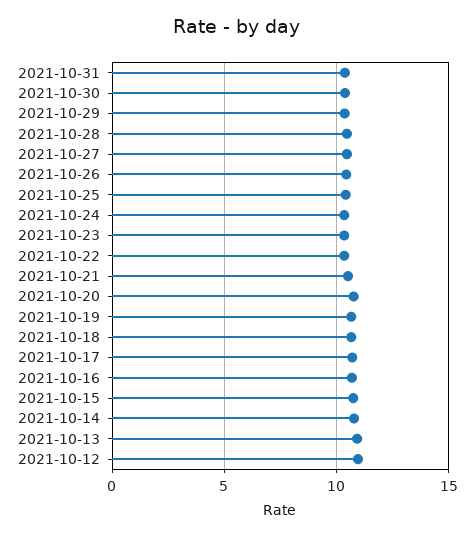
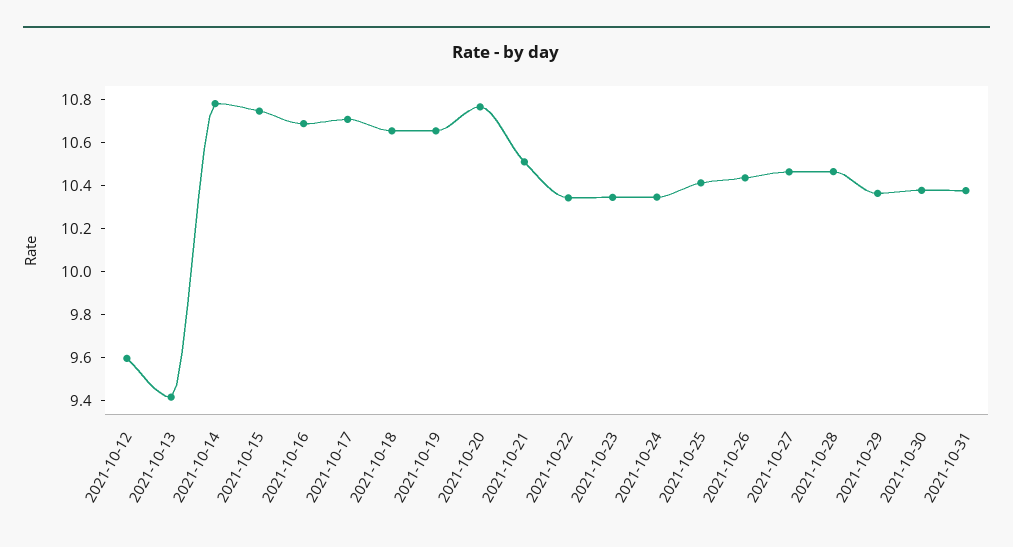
2021-10-13: 11 -> 9.4
2021-10-12: 11 -> 9.6

